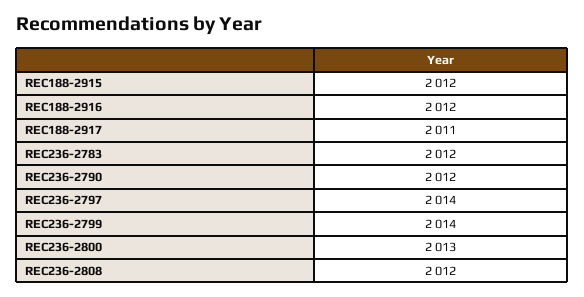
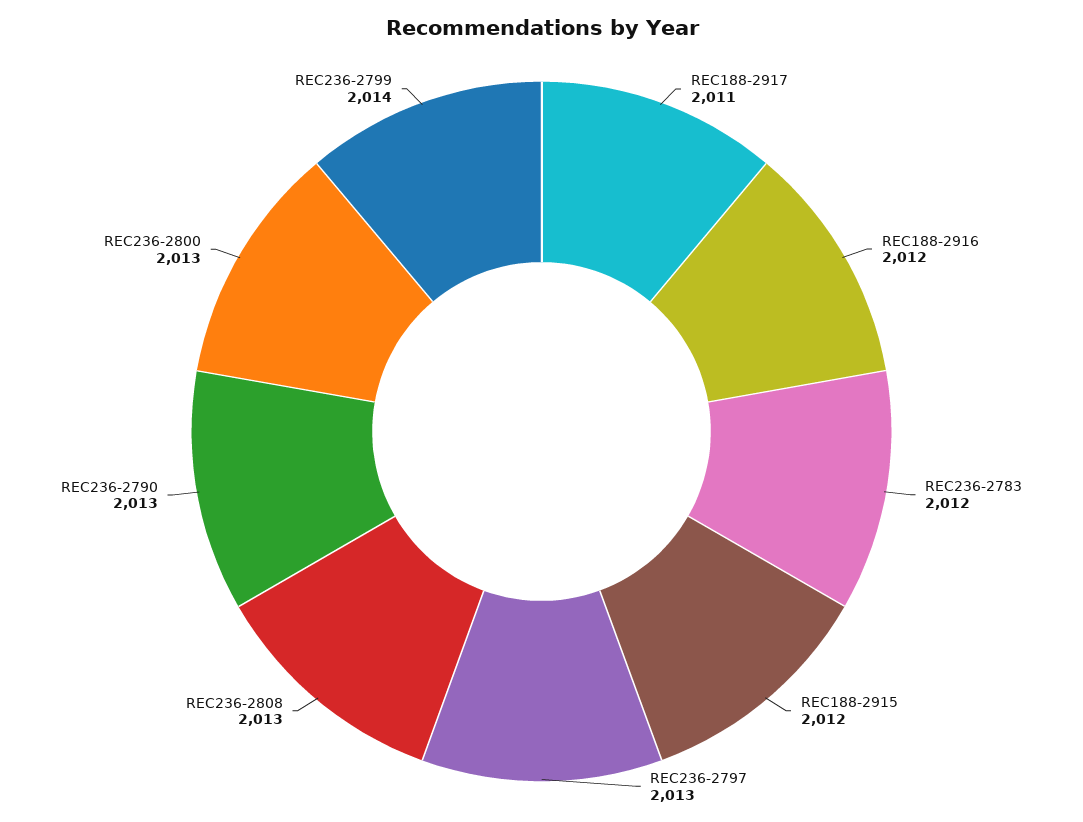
REC236-2790: 2012 -> 2013
REC236-2797: 2014 -> 2013
REC236-2808: 2012 -> 2013

